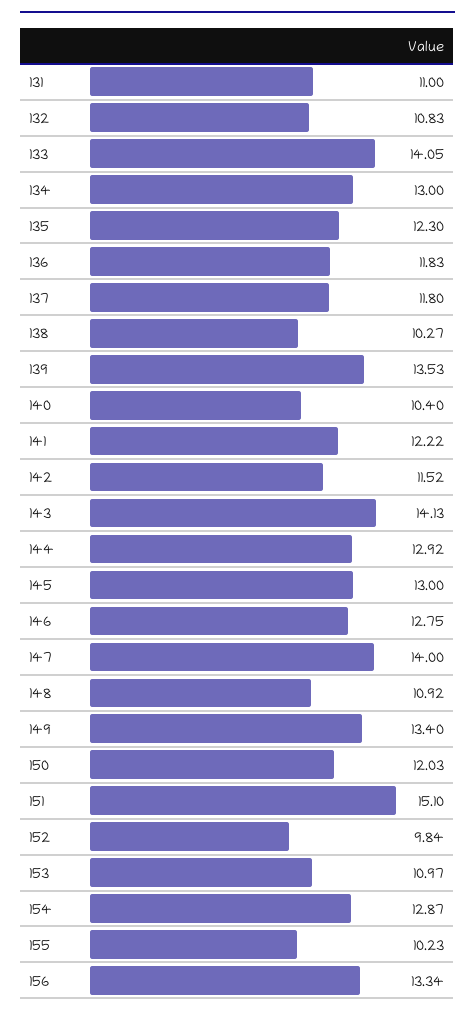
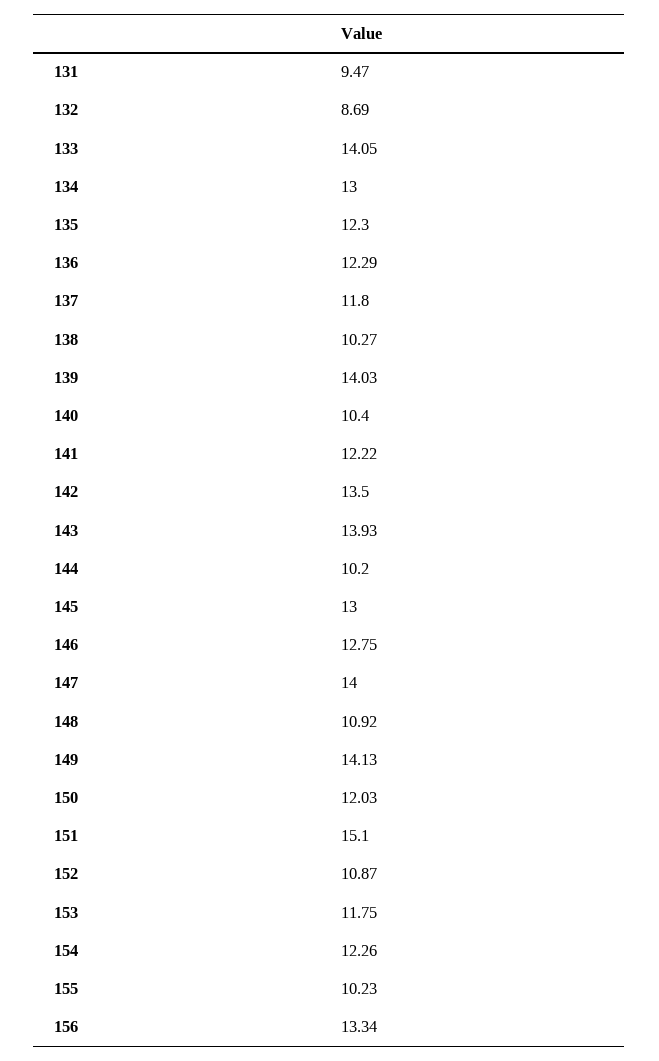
131: 11 -> 9.47
132: 10.83 -> 8.69
136: 11.83 -> 12.29
139: 13.53 -> 14.03
142: 11.52 -> 13.5
143: 14.13 -> 13.93
144: 12.92 -> 10.2
149: 13.4 -> 14.13
152: 9.84 -> 10.87
153: 10.97 -> 11.75
154: 12.87 -> 12.26

